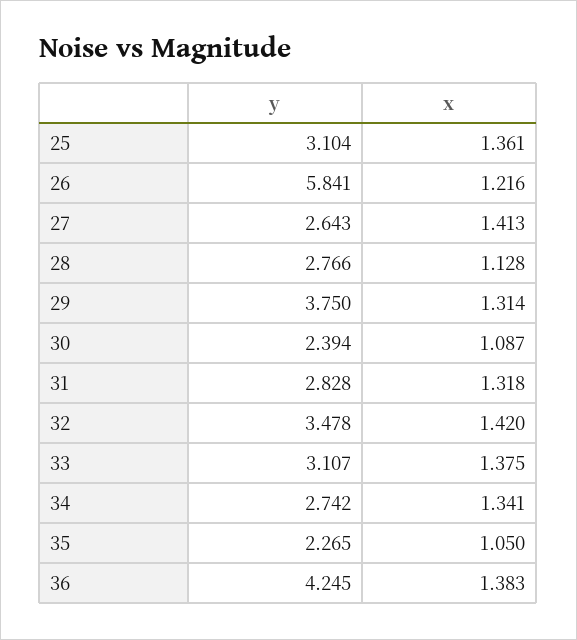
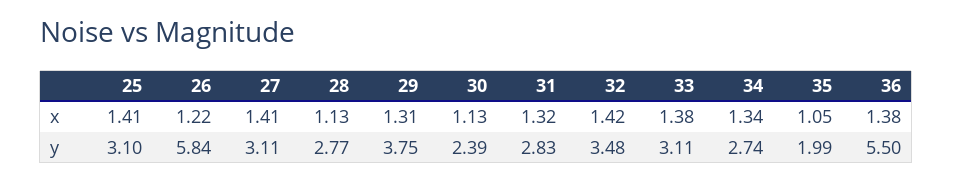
x, 25: 1.361 -> 1.41
y, 27: 2.643 -> 3.11
x, 30: 1.087 -> 1.13
y, 35: 2.265 -> 1.99
y, 36: 4.245 -> 5.5

